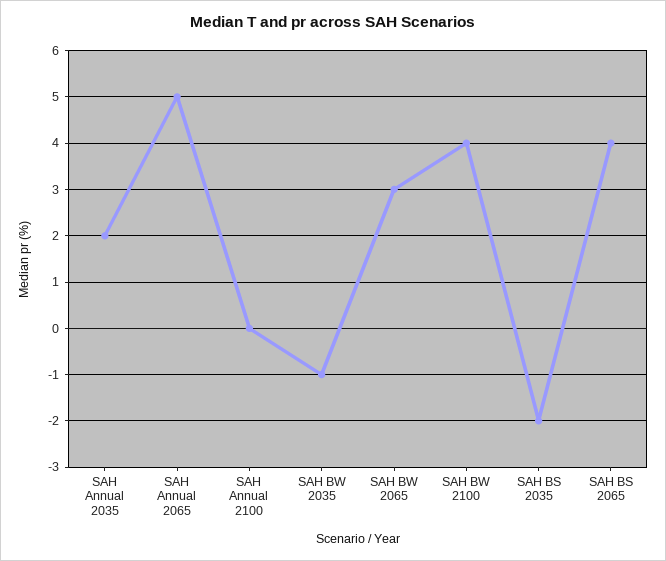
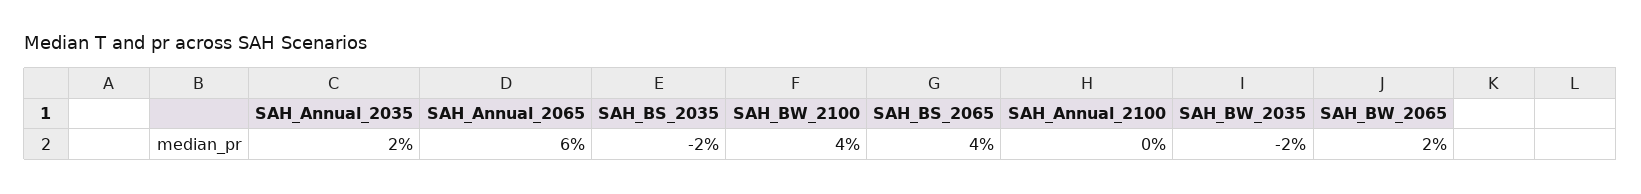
SAH Annual 2065: 5 -> 6
SAH BW 2035: -1 -> -2
SAH BW 2065: 3 -> 2

